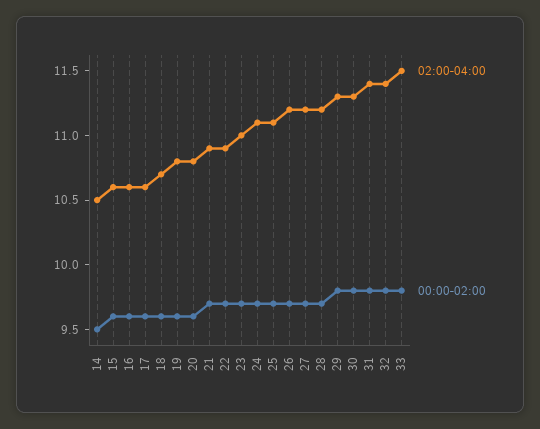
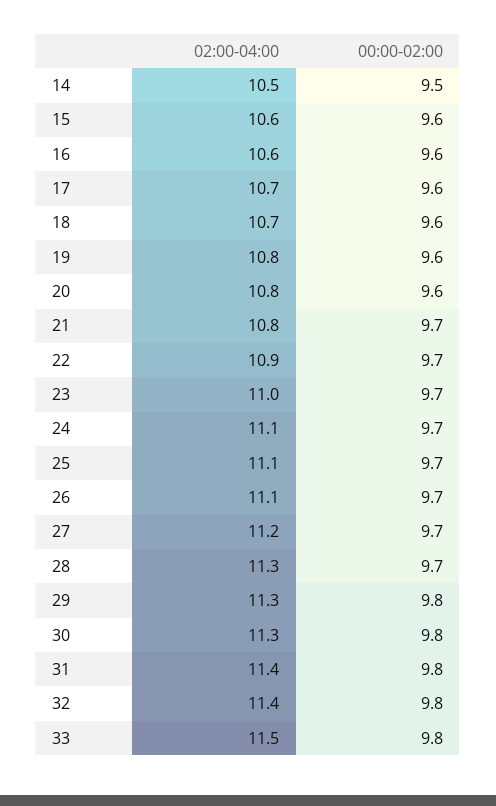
02:00-04:00, 17: 10.6 -> 10.7
02:00-04:00, 21: 10.9 -> 10.8
02:00-04:00, 26: 11.2 -> 11.1
02:00-04:00, 28: 11.2 -> 11.3

